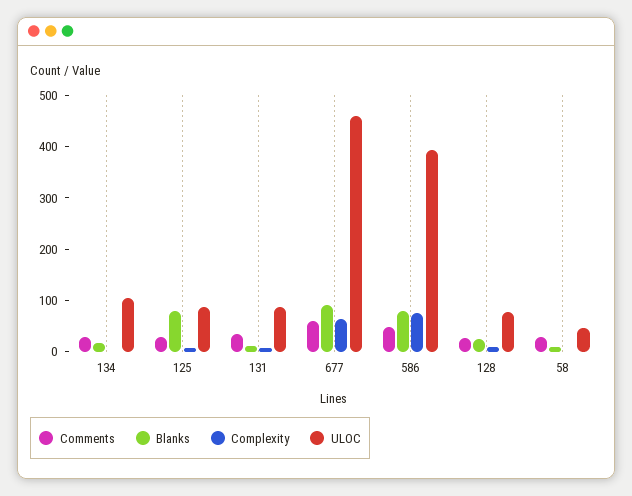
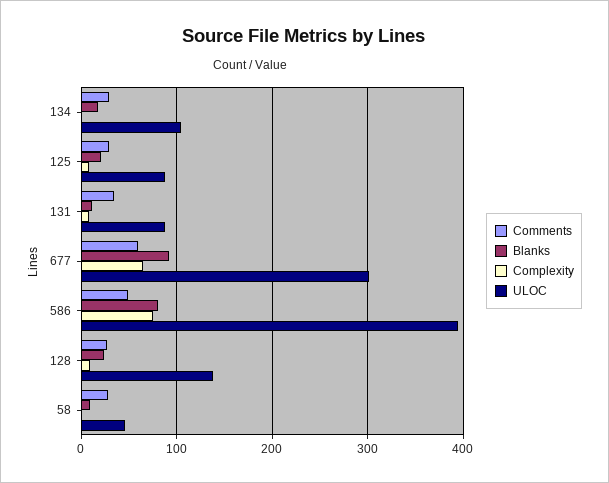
Blanks, 125: 80 -> 20
ULOC, 677: 460 -> 300
ULOC, 128: 80 -> 140

